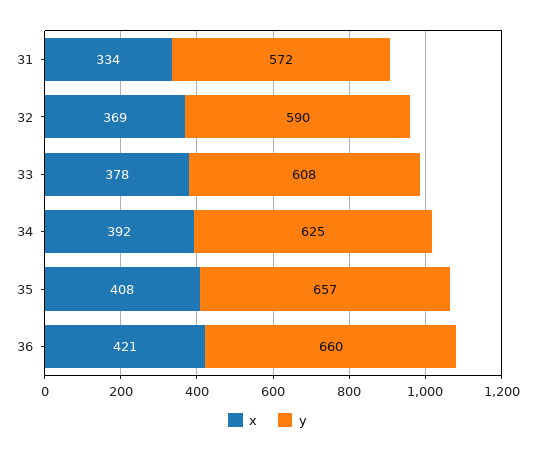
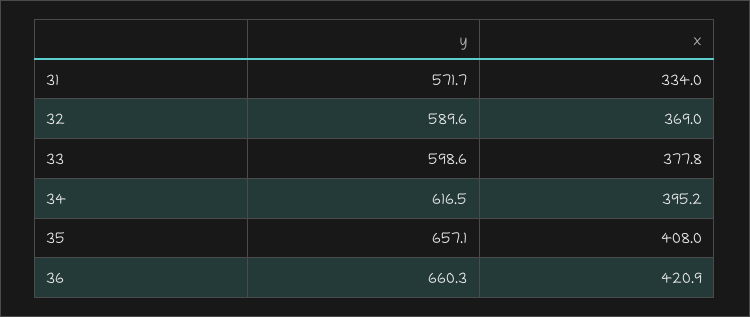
y, 33: 608 -> 598.6
x, 34: 392 -> 395.2
y, 34: 625 -> 616.5

